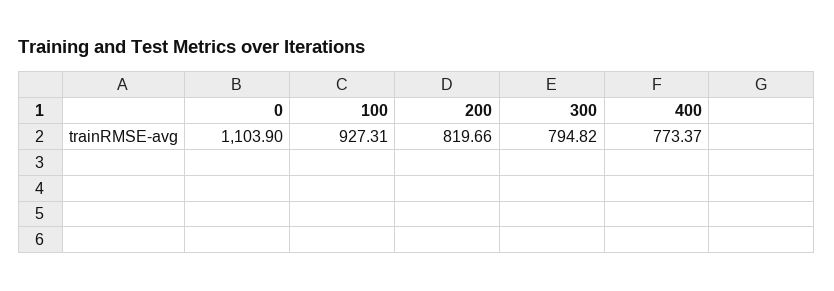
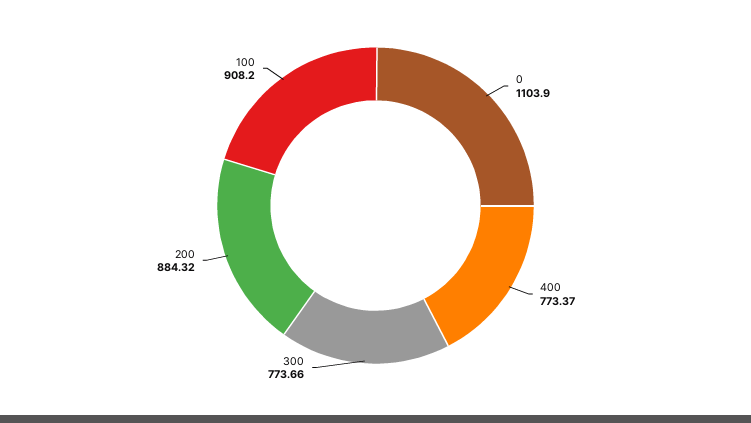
100: 927.31 -> 908.2
200: 819.66 -> 884.32
300: 794.82 -> 773.66

